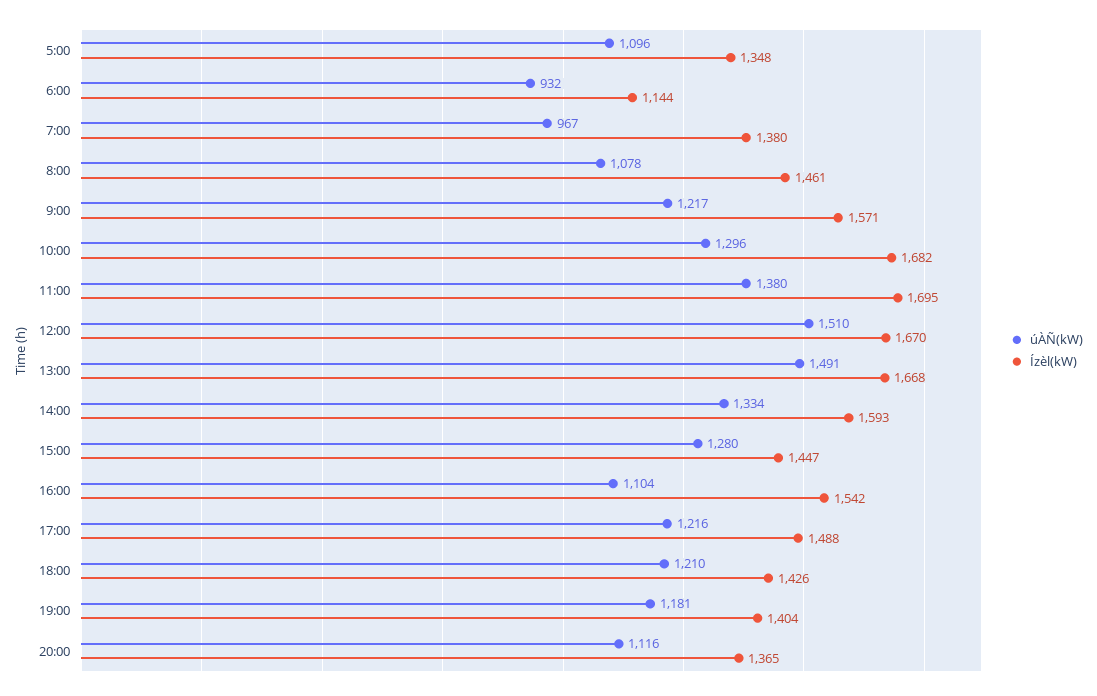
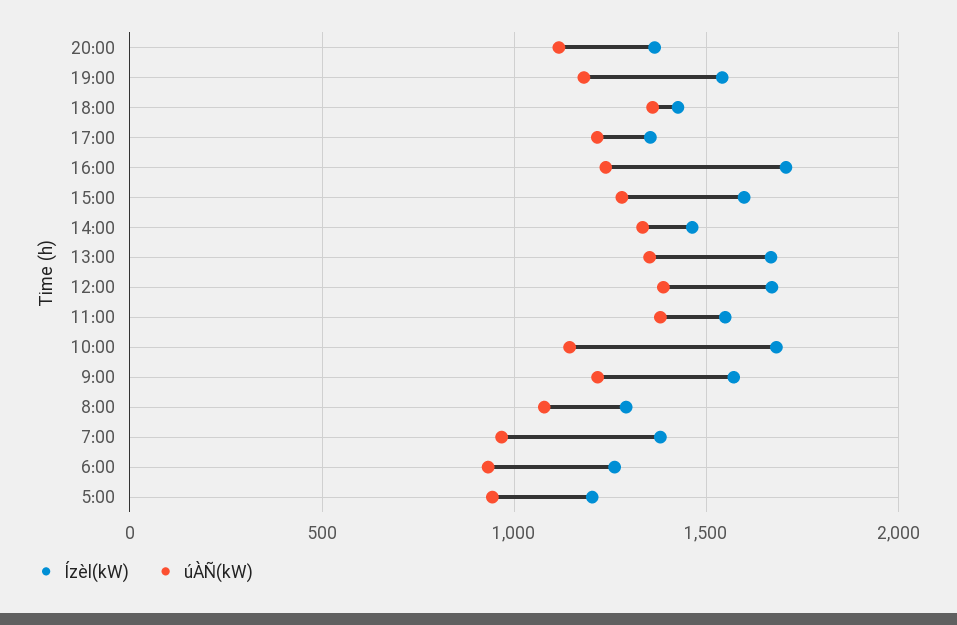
úÀÑ(kW), 5:00: 1096 -> 950
Ízèl(kW), 5:00: 1348 -> 1200
Ízèl(kW), 6:00: 1144 -> 1250
Ízèl(kW), 8:00: 1461 -> 1300
úÀÑ(kW), 10:00: 1296 -> 1150
Ízèl(kW), 11:00: 1695 -> 1550
úÀÑ(kW), 12:00: 1510 -> 1400
úÀÑ(kW), 13:00: 1491 -> 1350
Ízèl(kW), 14:00: 1593 -> 1450
Ízèl(kW), 15:00: 1447 -> 1600
úÀÑ(kW), 16:00: 1104 -> 1250
Ízèl(kW), 16:00: 1542 -> 1700
Ízèl(kW), 17:00: 1488 -> 1350
úÀÑ(kW), 18:00: 1210 -> 1350
Ízèl(kW), 19:00: 1404 -> 1550

